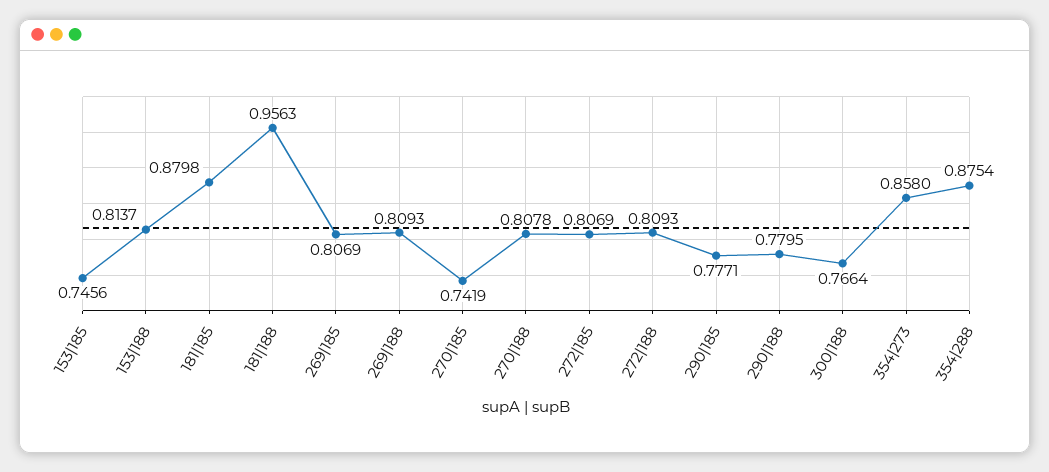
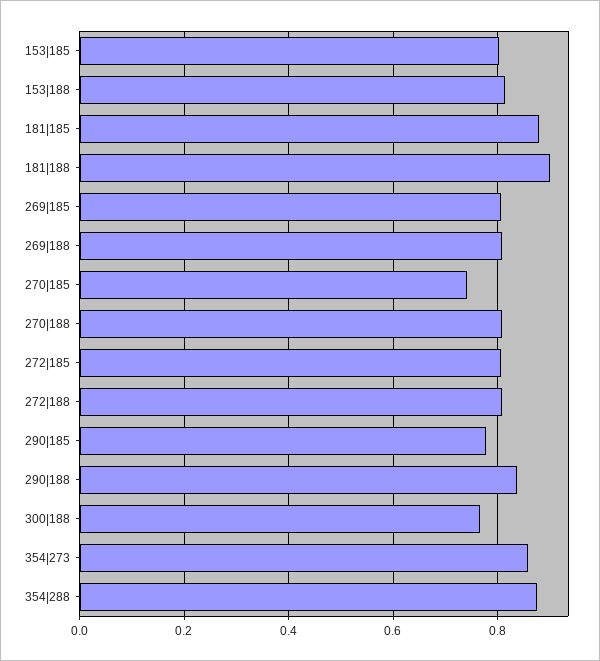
153|185: 0.7456 -> 0.8
181|188: 0.9563 -> 0.9
290|188: 0.7795 -> 0.84

